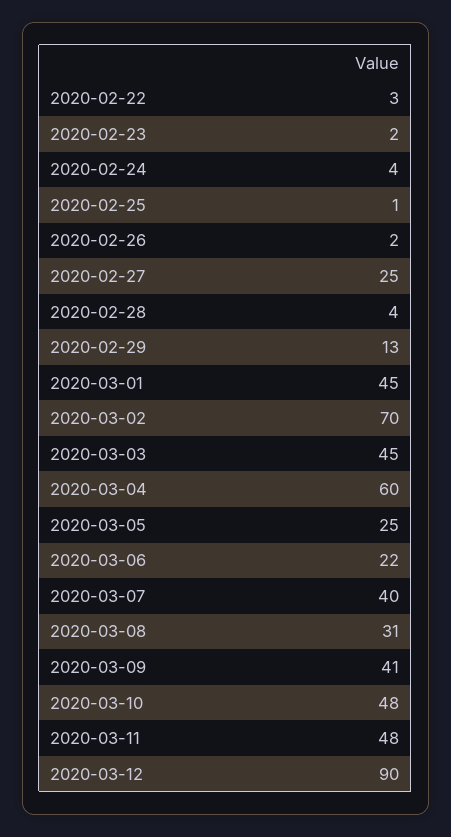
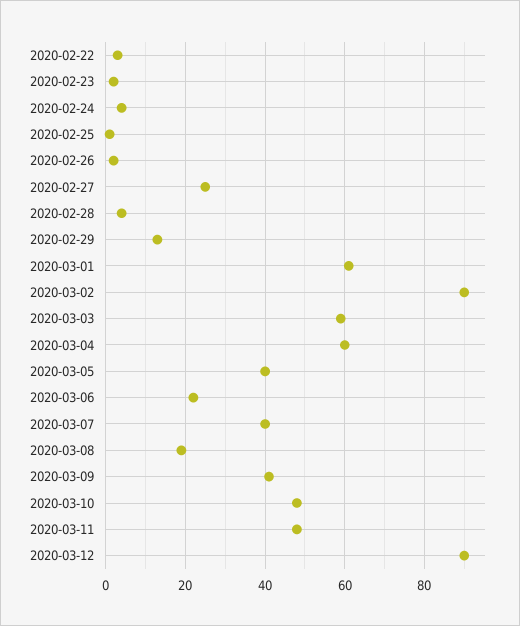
2020-03-01: 45 -> 60
2020-03-02: 70 -> 90
2020-03-03: 45 -> 60
2020-03-05: 25 -> 40
2020-03-08: 31 -> 20

